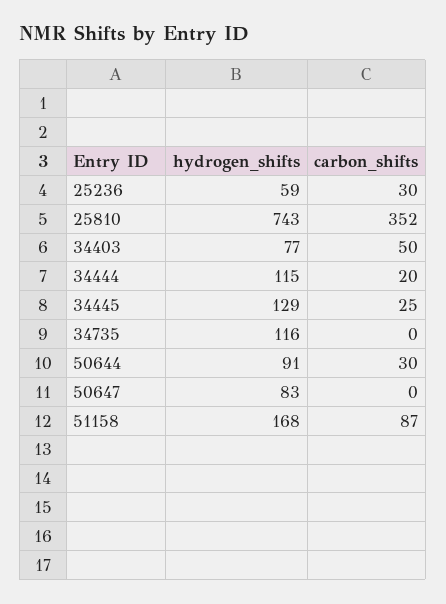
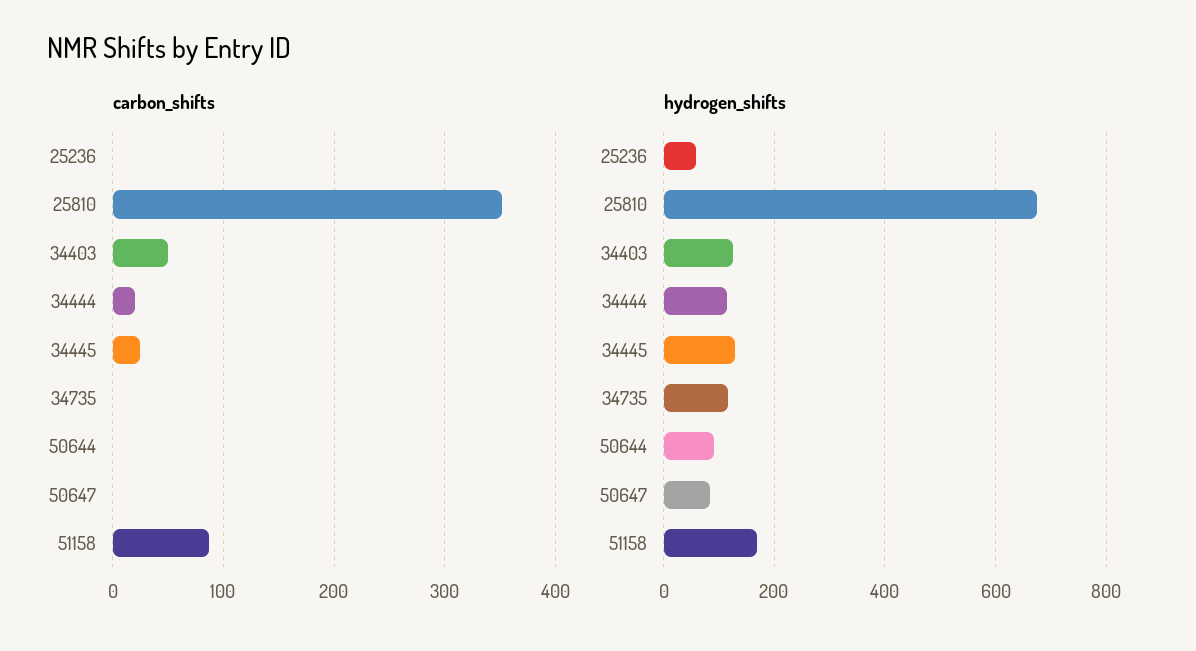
carbon_shifts, 25236: 30 -> 0
hydrogen_shifts, 25810: 743 -> 680
hydrogen_shifts, 34403: 77 -> 120
carbon_shifts, 50644: 30 -> 0

